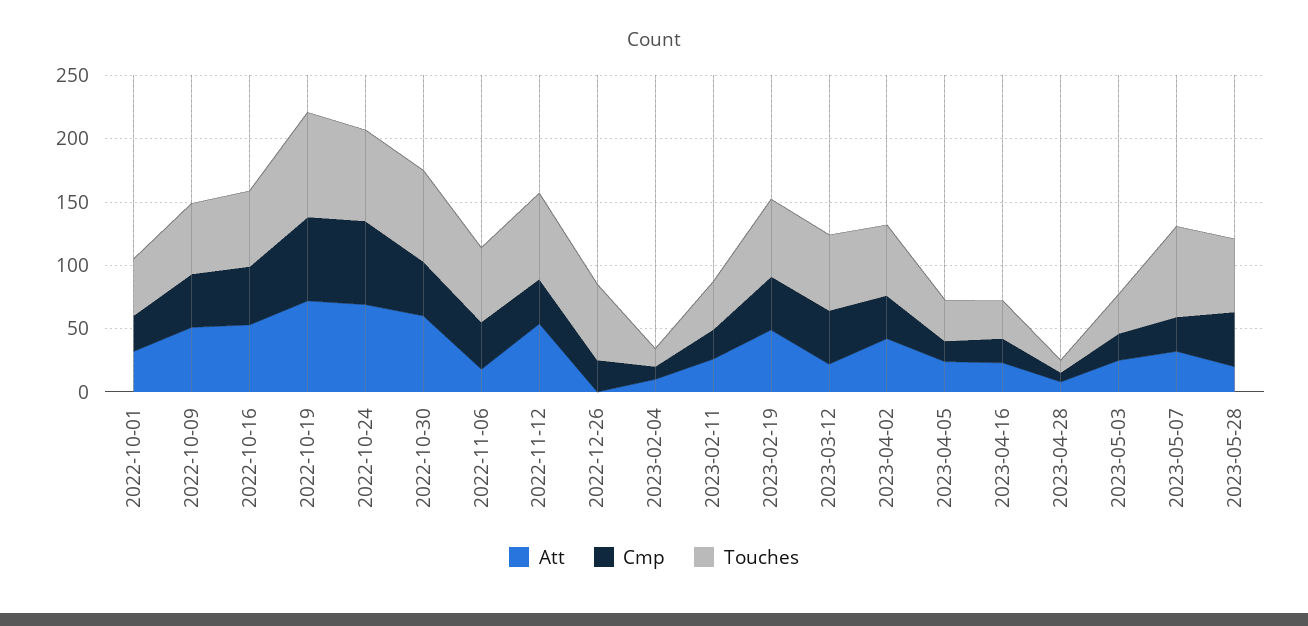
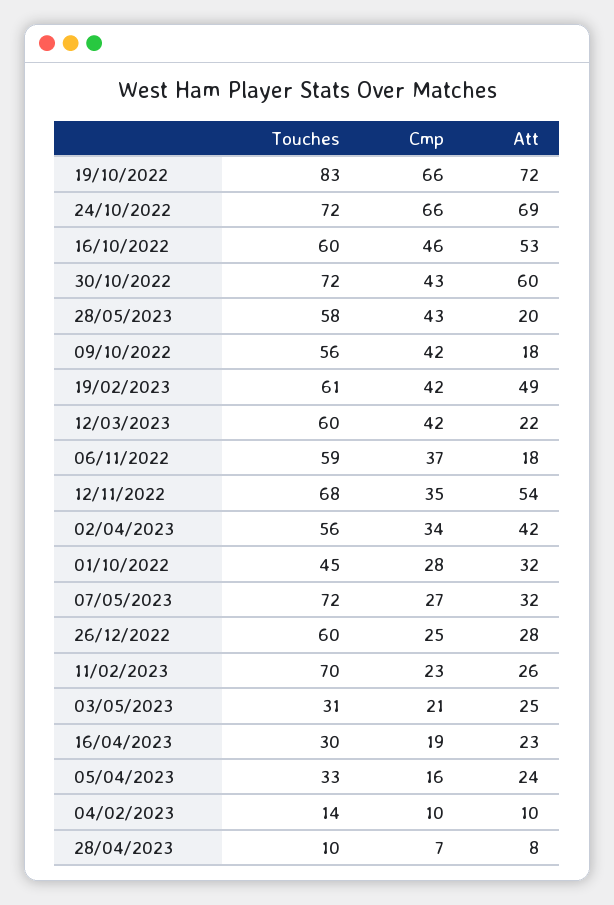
Att, 2022-10-09: 50 -> 18
Att, 2022-12-26: 0 -> 28
Touches, 2023-02-11: 40 -> 70

